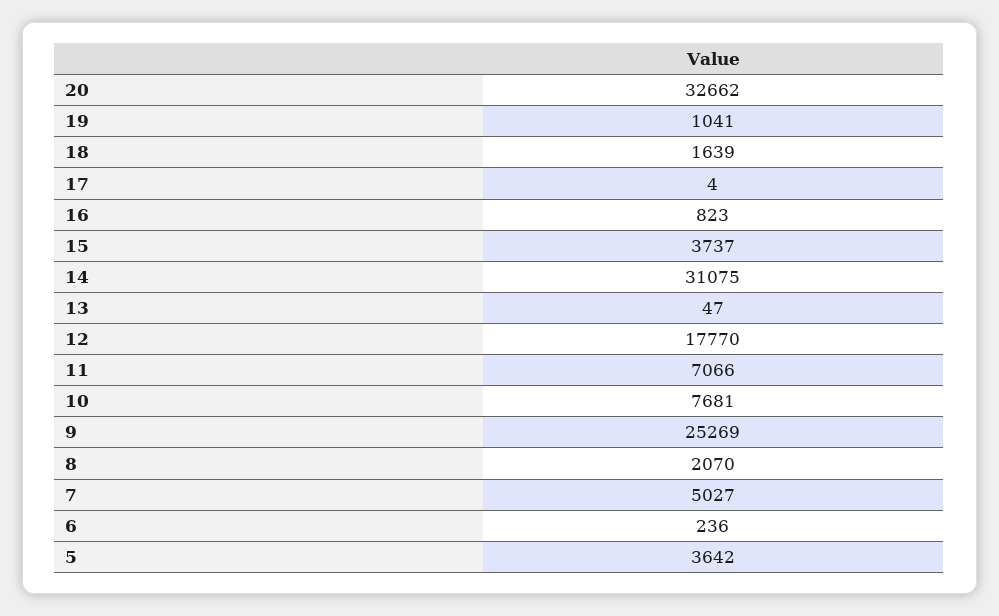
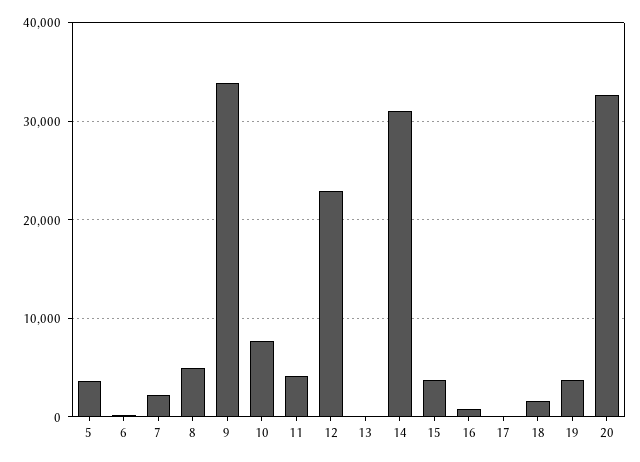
19: 1041 -> 4000
12: 17770 -> 23000
11: 7066 -> 4000
9: 25269 -> 34000
8: 2070 -> 5000
7: 5027 -> 2000

